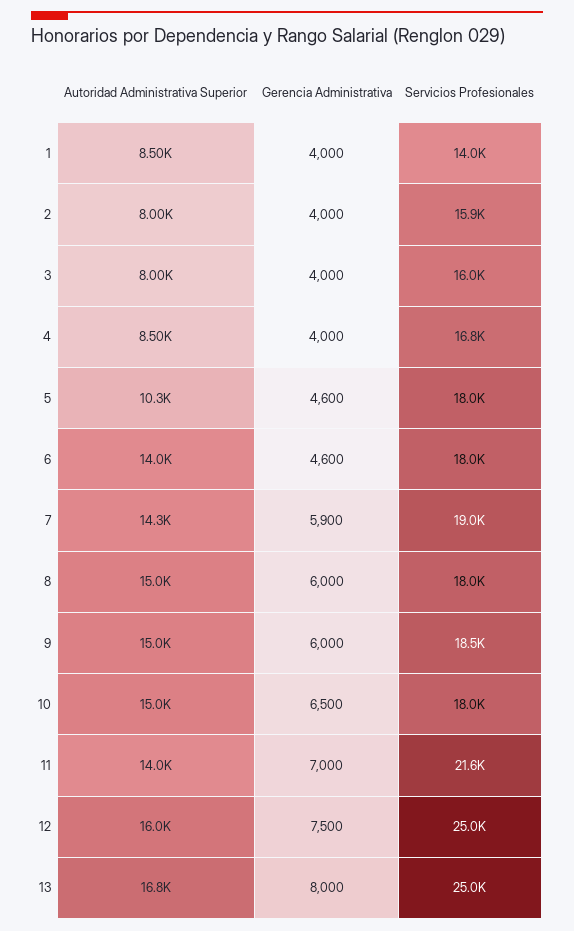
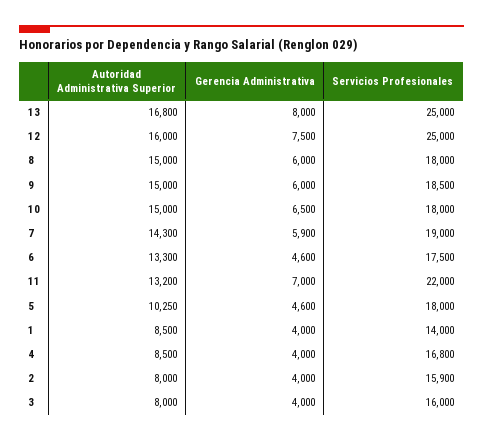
Autoridad Administrativa Superior, 6: 14000 -> 13300
Servicios Profesionales, 6: 18000 -> 17500
Autoridad Administrativa Superior, 11: 14000 -> 13200
Servicios Profesionales, 11: 21600 -> 22000

